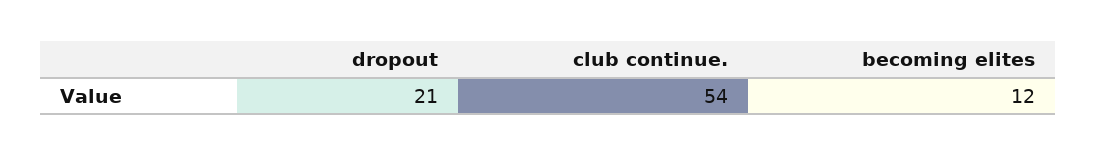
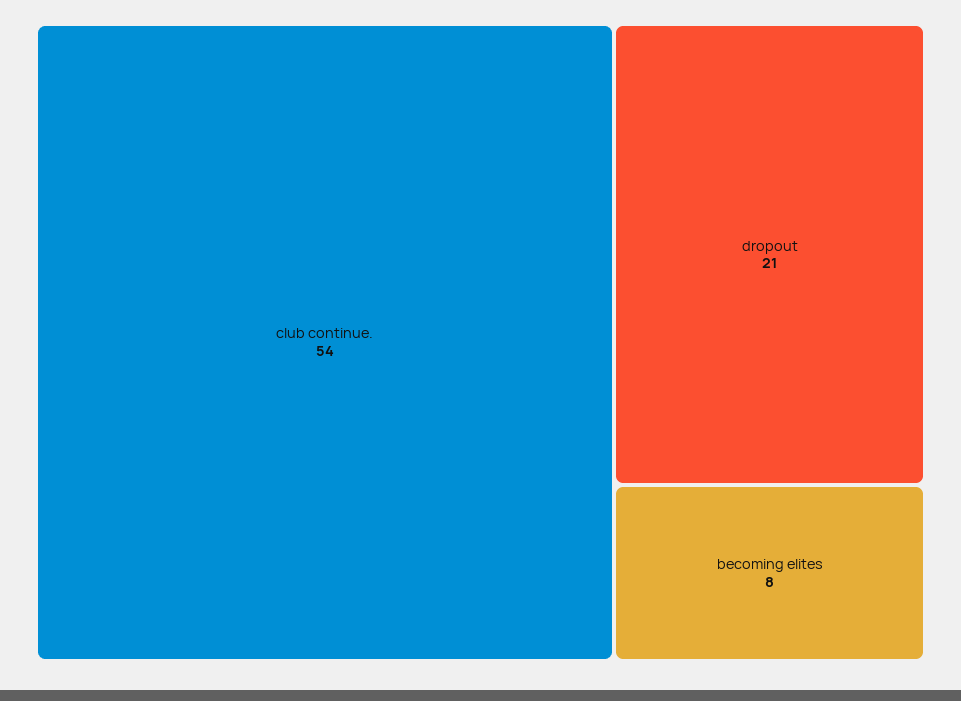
becoming elites: 12 -> 8

